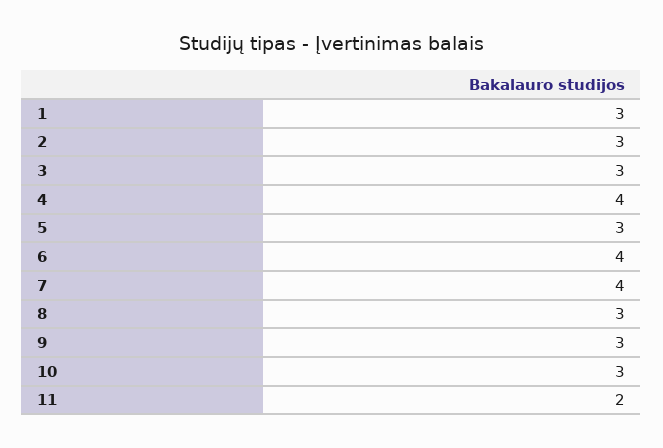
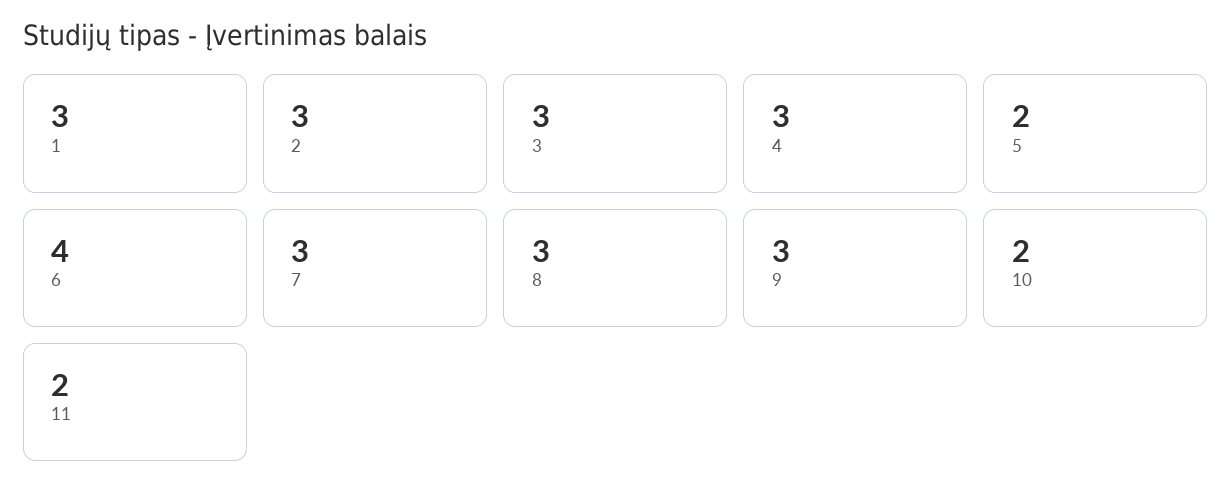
4: 4 -> 3
5: 3 -> 2
7: 4 -> 3
10: 3 -> 2

